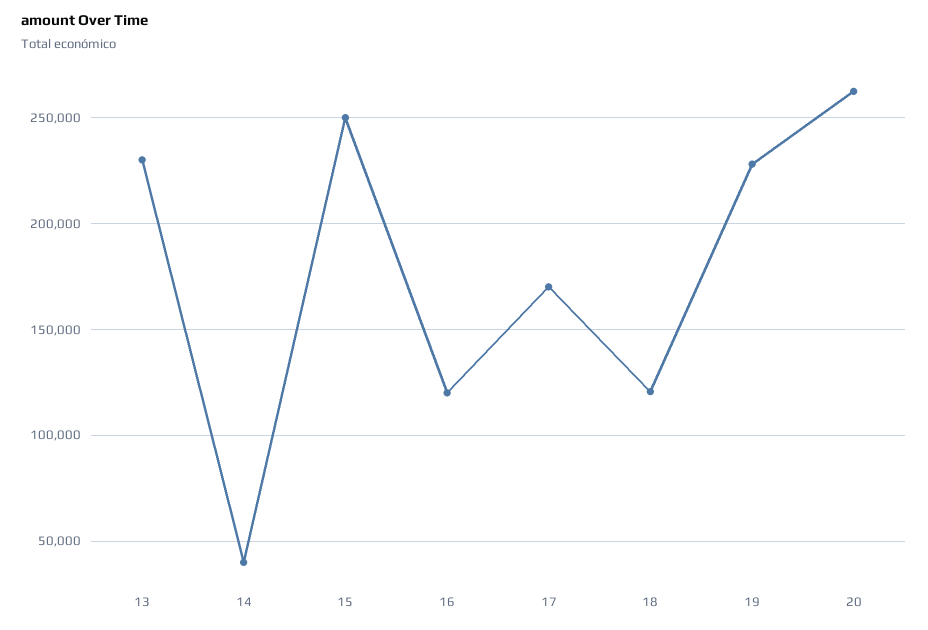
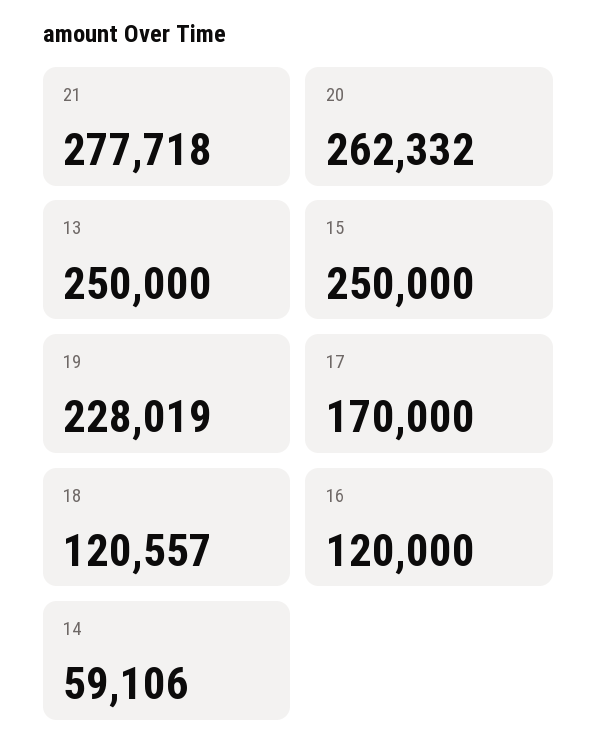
13: 230000 -> 250000
14: 40000 -> 59106
21: none -> 277718

